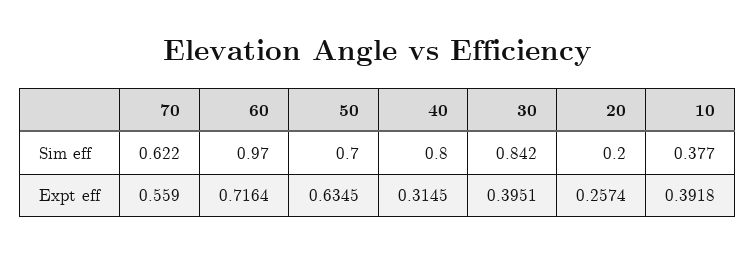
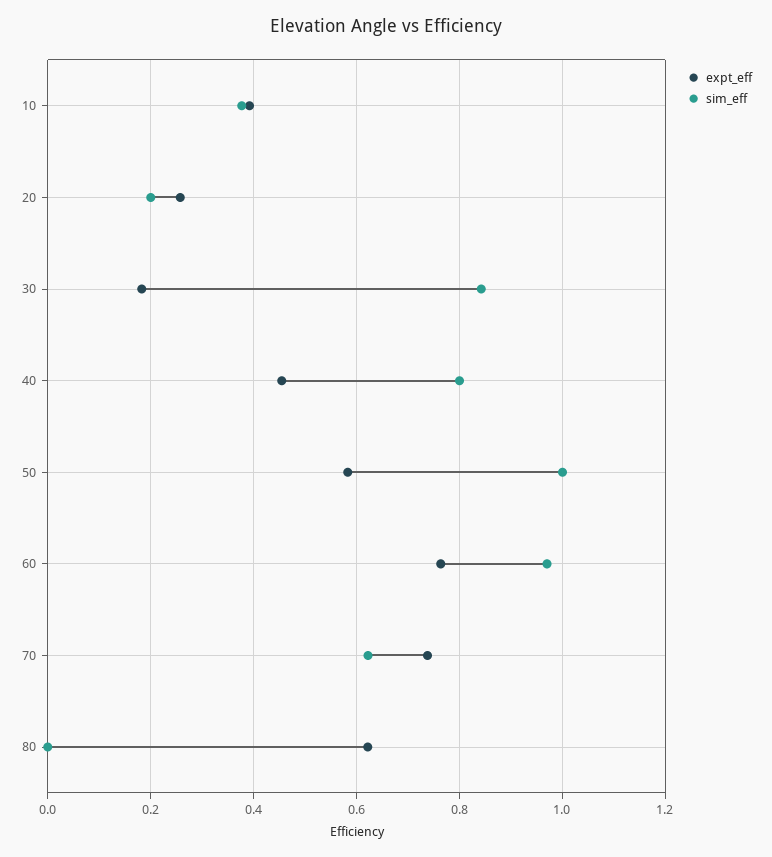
Sim eff, 50: 0.7 -> 1
Expt eff, 70: 0.559 -> 0.74
Expt eff, 60: 0.7164 -> 0.76
Expt eff, 50: 0.6345 -> 0.58
Expt eff, 40: 0.3145 -> 0.46
Expt eff, 30: 0.3951 -> 0.18
Expt eff, 80: none -> 0.62
Sim eff, 80: none -> 0

